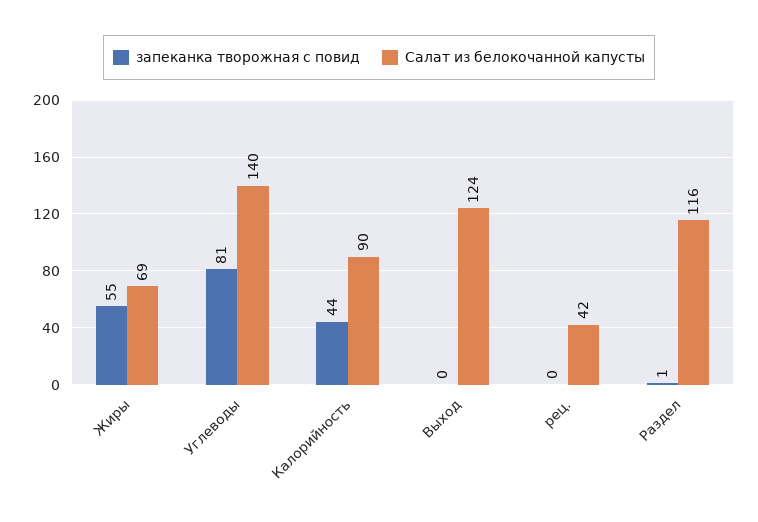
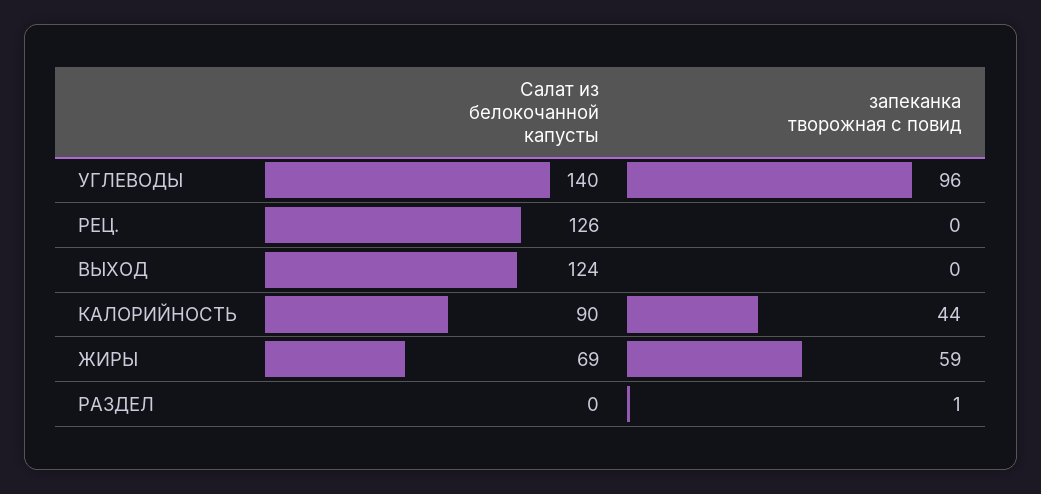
запеканка творожная с повид, Жиры: 55 -> 59
запеканка творожная с повид, Углеводы: 81 -> 96
Салат из белокочанной капусты, рец.: 42 -> 126
Салат из белокочанной капусты, Раздел: 116 -> 0

